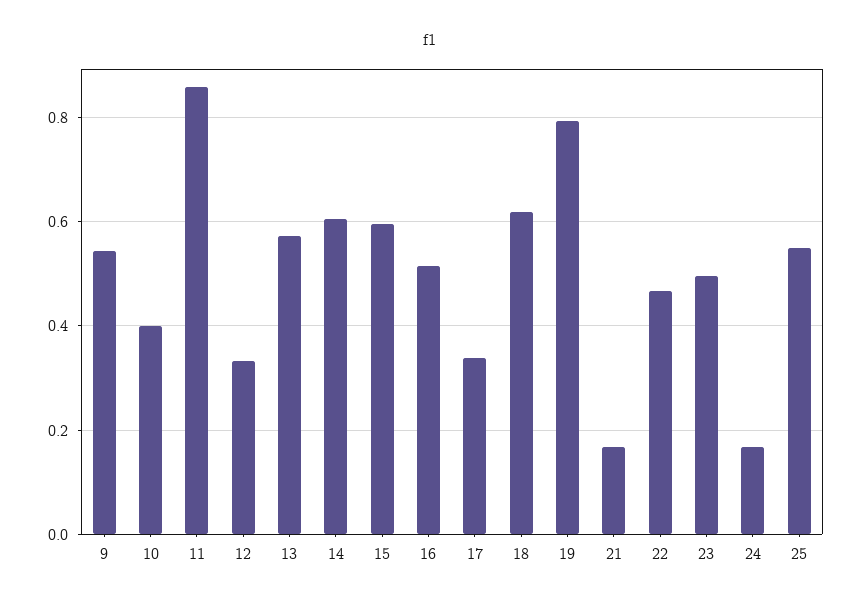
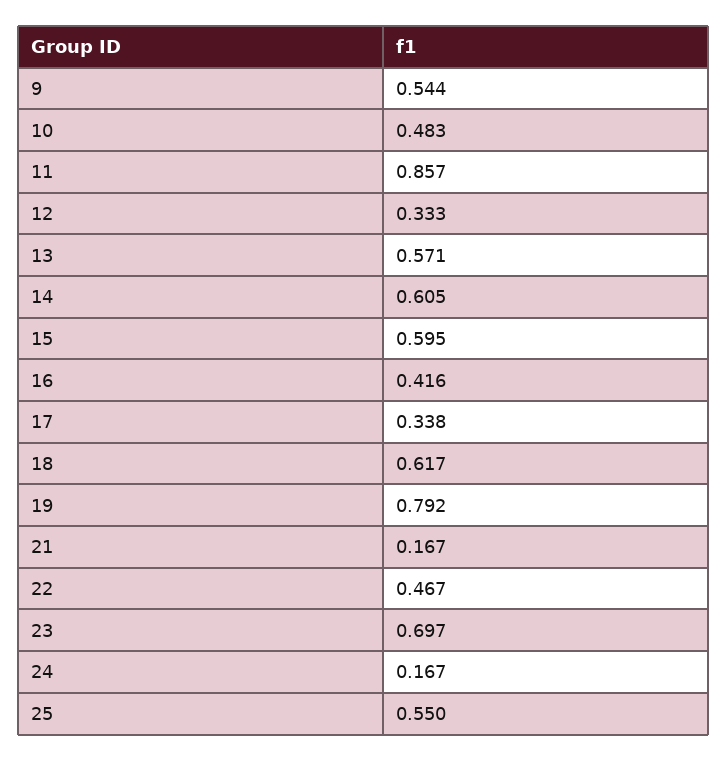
10: 0.4 -> 0.483
16: 0.52 -> 0.416
23: 0.5 -> 0.697

